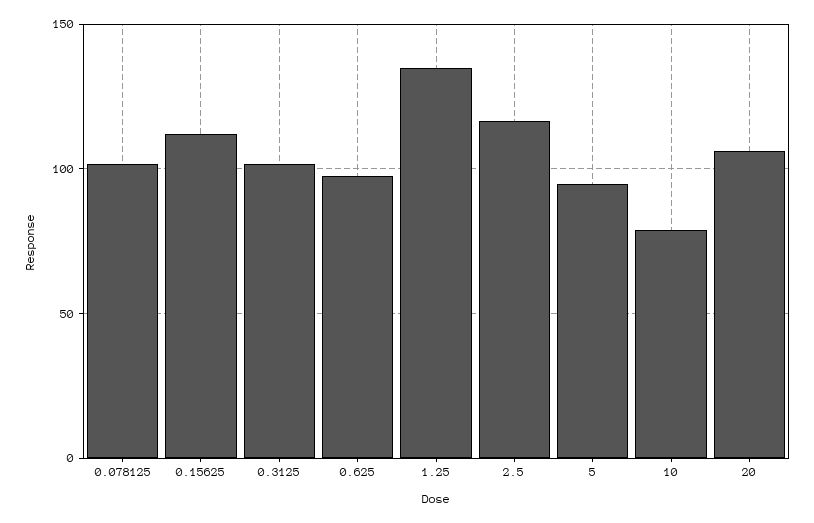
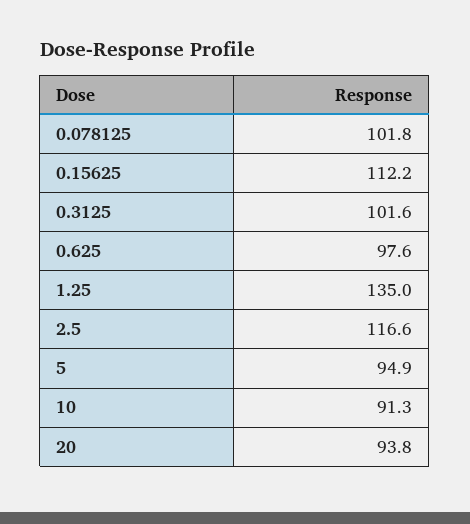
10: 80 -> 91.3
20: 105 -> 93.8

